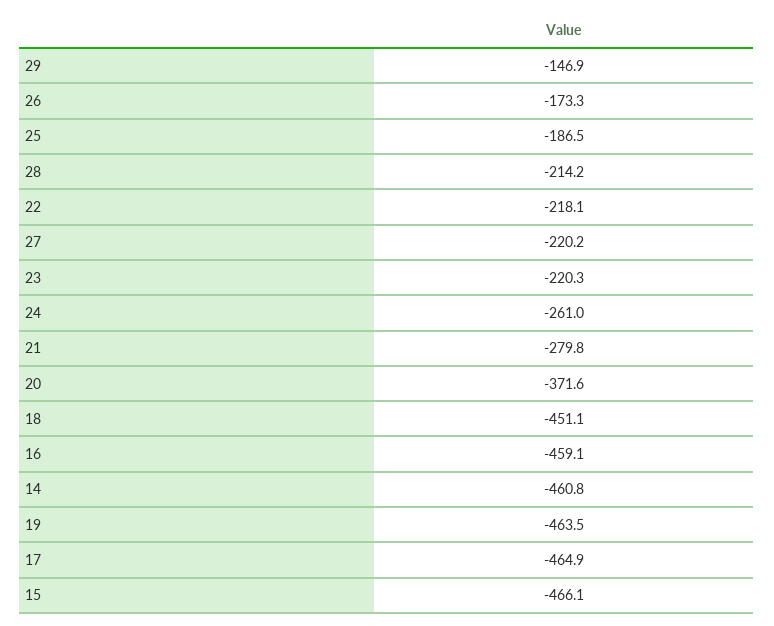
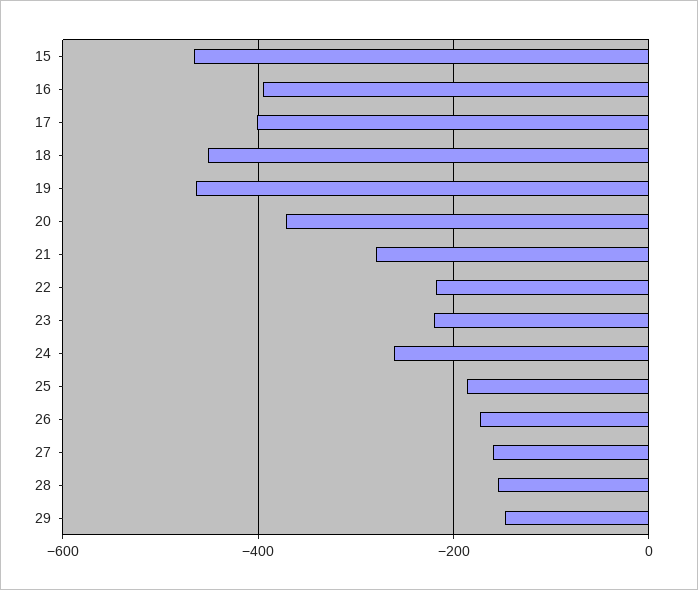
28: -214.2 -> -160
27: -220.2 -> -160
16: -459.1 -> -400
14: -460.8 -> none
17: -464.9 -> -400

